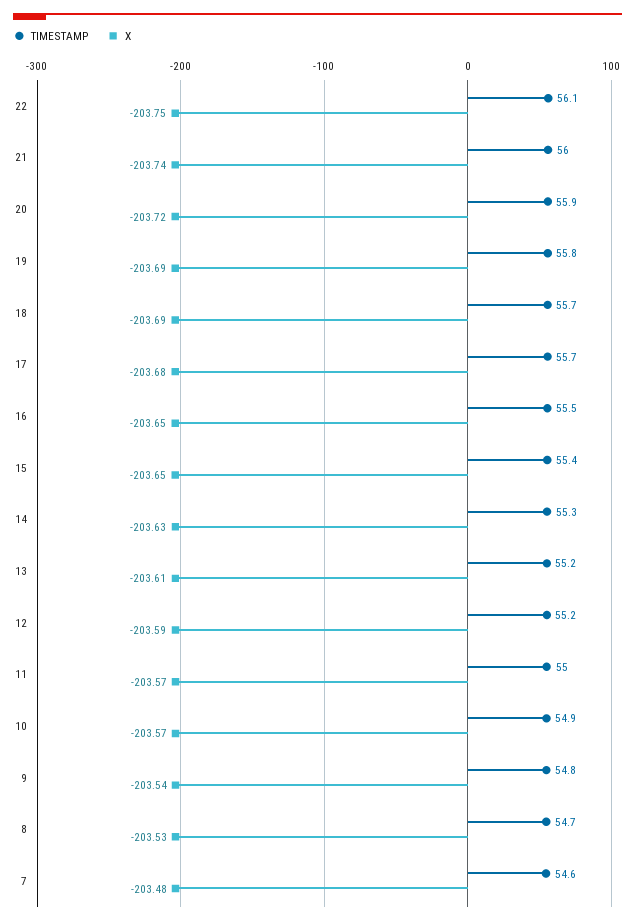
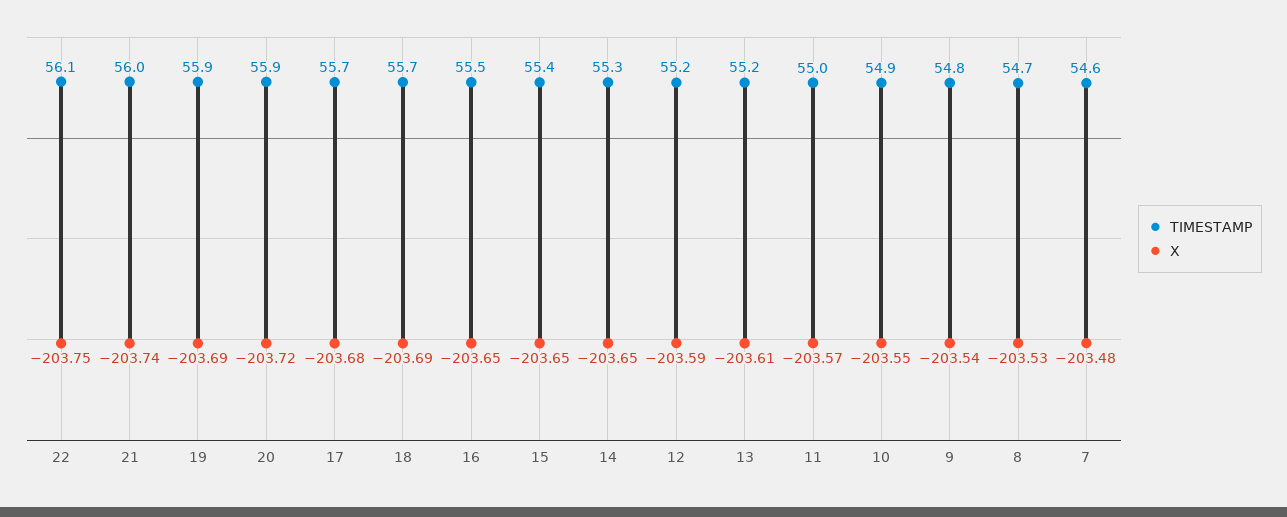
TIMESTAMP, 19: 55.8 -> 55.9
X, 14: -203.63 -> -203.65
X, 10: -203.57 -> -203.55

